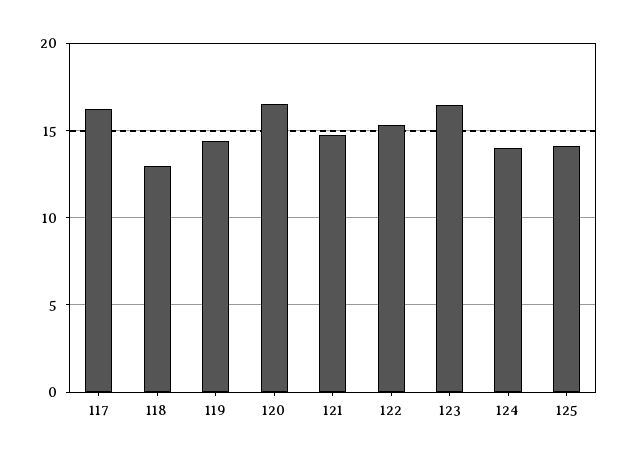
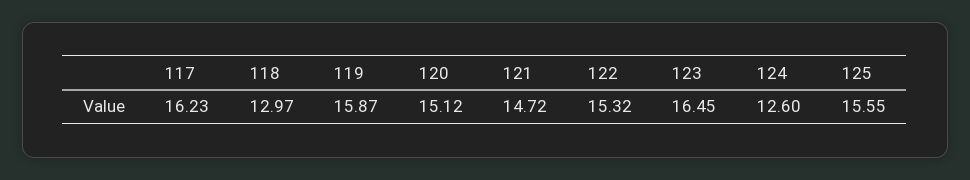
119: 14.5 -> 15.87
120: 16.5 -> 15.12
124: 14 -> 12.6
125: 14 -> 15.55

